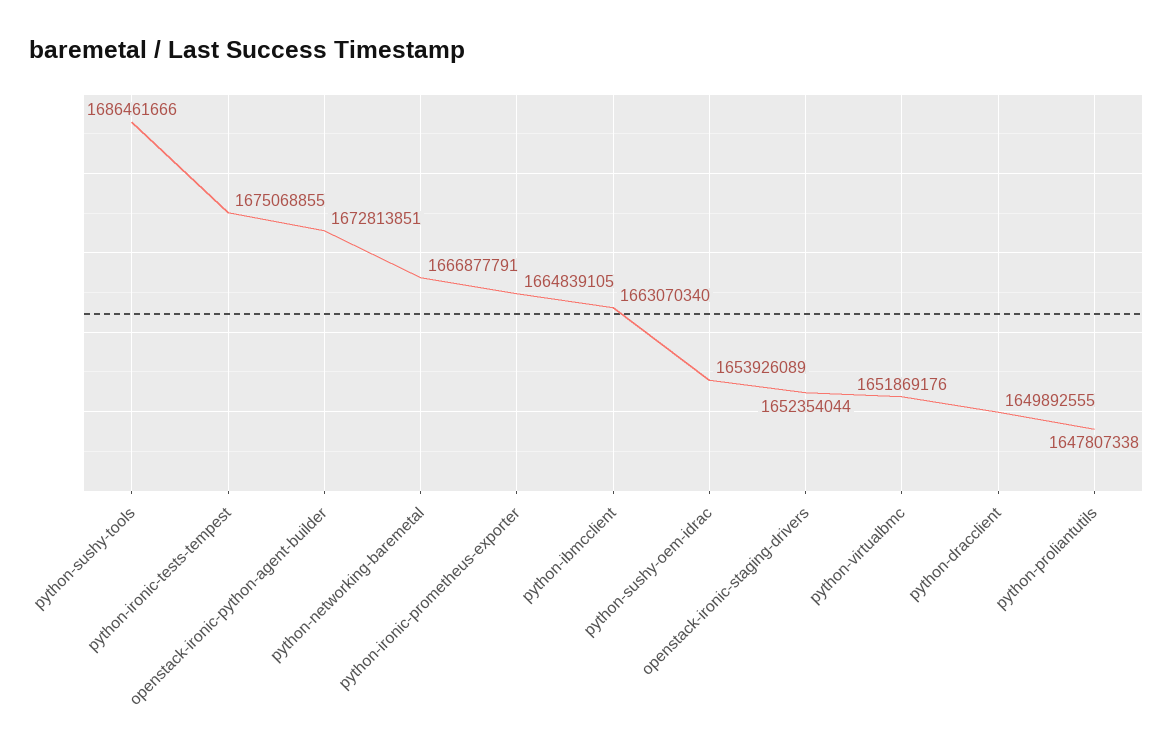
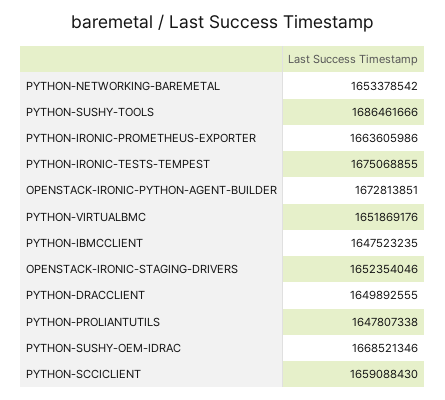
python-networking-baremetal: 1666877791 -> 1653378542
python-ironic-prometheus-exporter: 1664839105 -> 1663605986
python-ibmcclient: 1663070340 -> 1647523235
python-sushy-oem-idrac: 1653926089 -> 1668521346
openstack-ironic-staging-drivers: 1652354044 -> 1652354046
PYTHON-SCCICLIENT: none -> 1659088430

